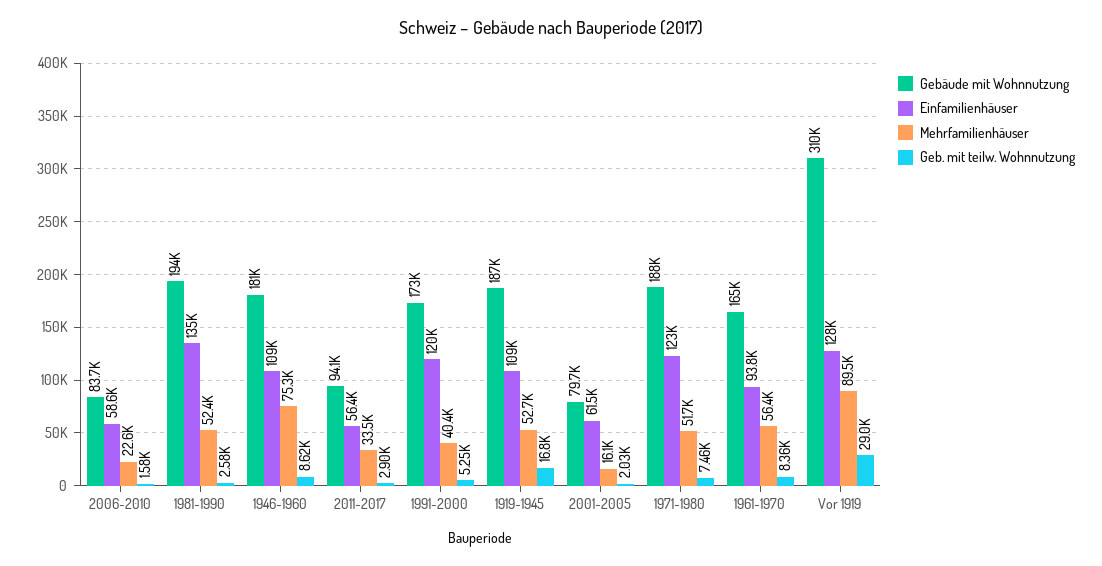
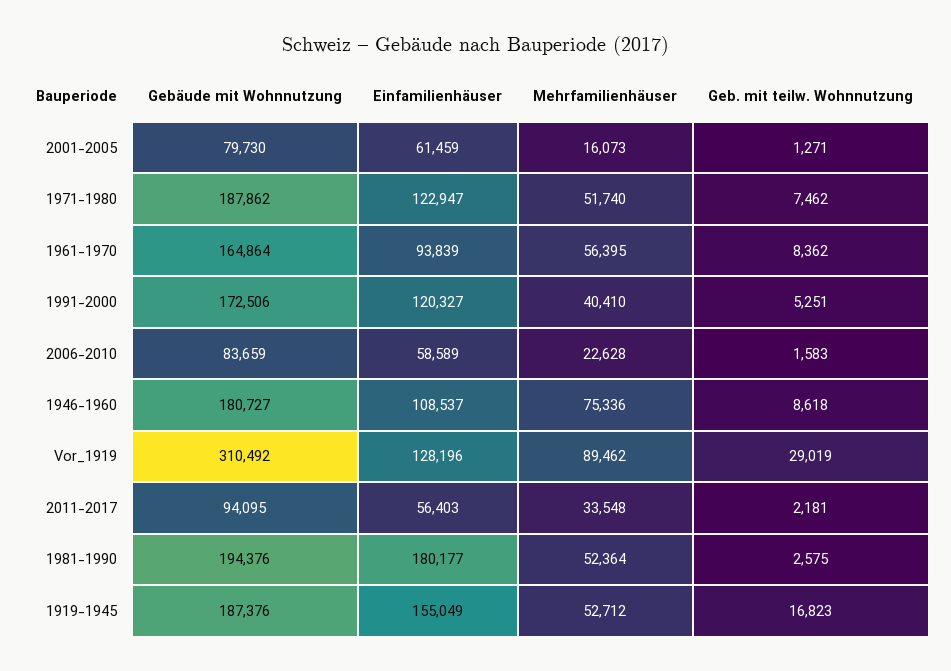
Einfamilienhäuser, 1981-1990: 135000 -> 180177
Geb. mit teilw. Wohnnutzung, 2011-2017: 2900 -> 2181
Einfamilienhäuser, 1919-1945: 109000 -> 155049
Geb. mit teilw. Wohnnutzung, 2001-2005: 2030 -> 1271

